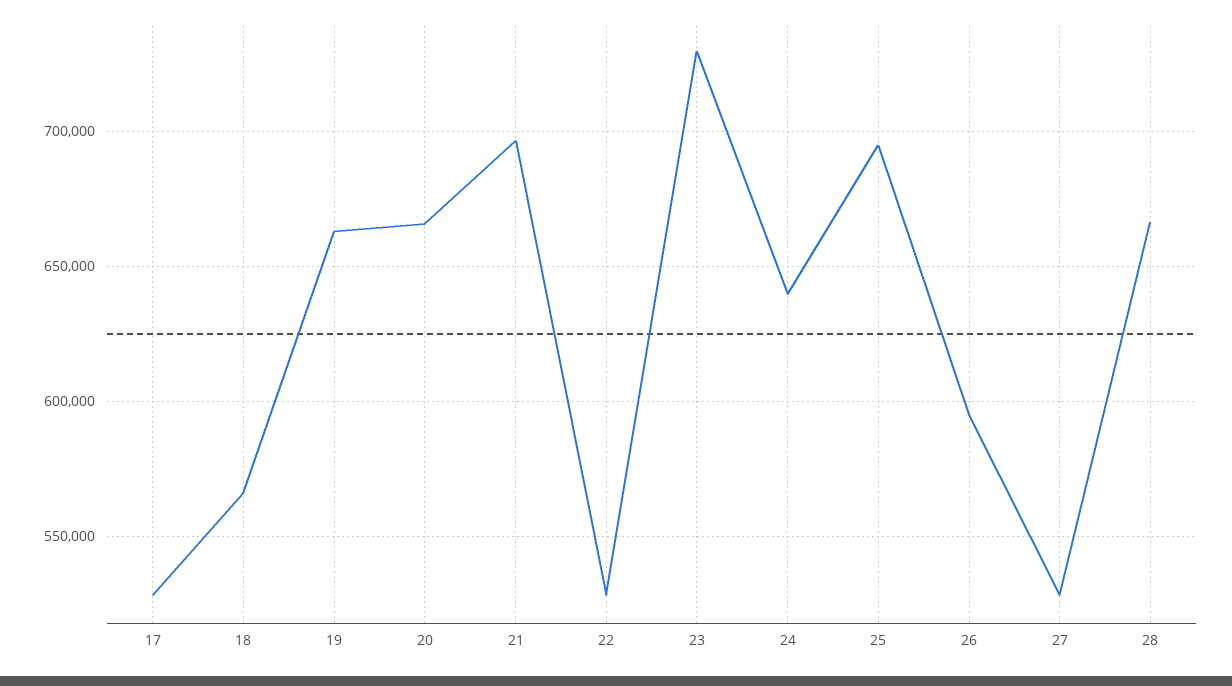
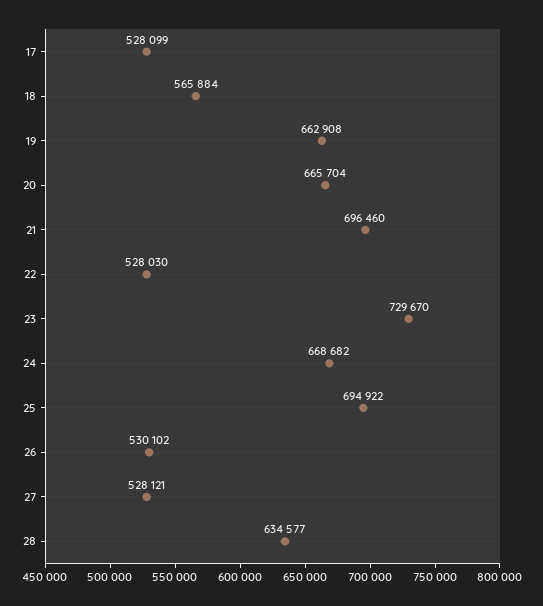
24: 640000 -> 668682
26: 595000 -> 530102
28: 665000 -> 634577

